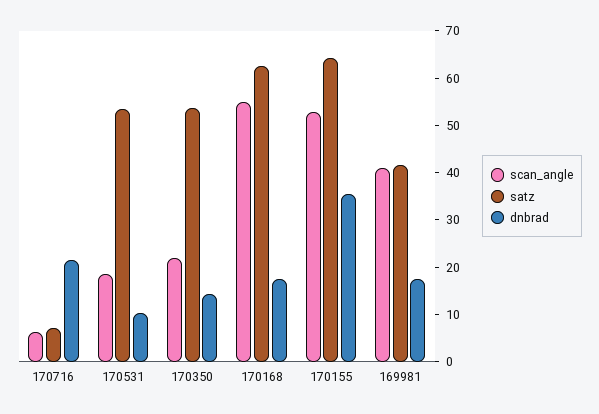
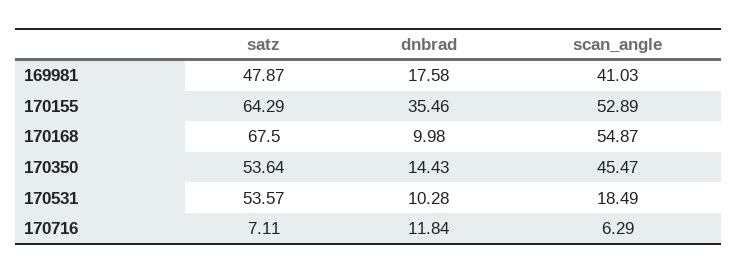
dnbrad, 170716: 22 -> 11.84
scan_angle, 170350: 22 -> 45.47
satz, 170168: 62 -> 67.5
dnbrad, 170168: 18 -> 9.98
satz, 169981: 42 -> 47.87

